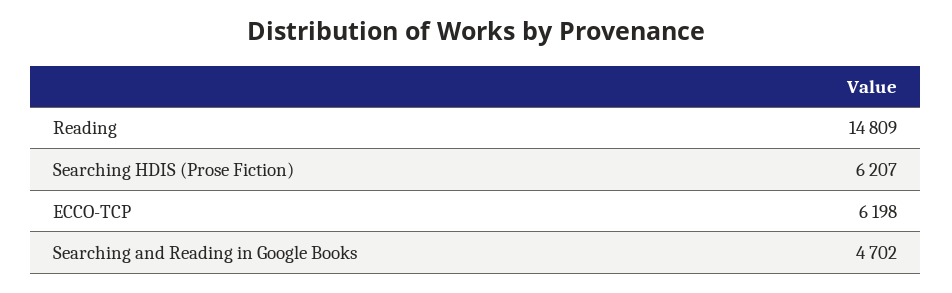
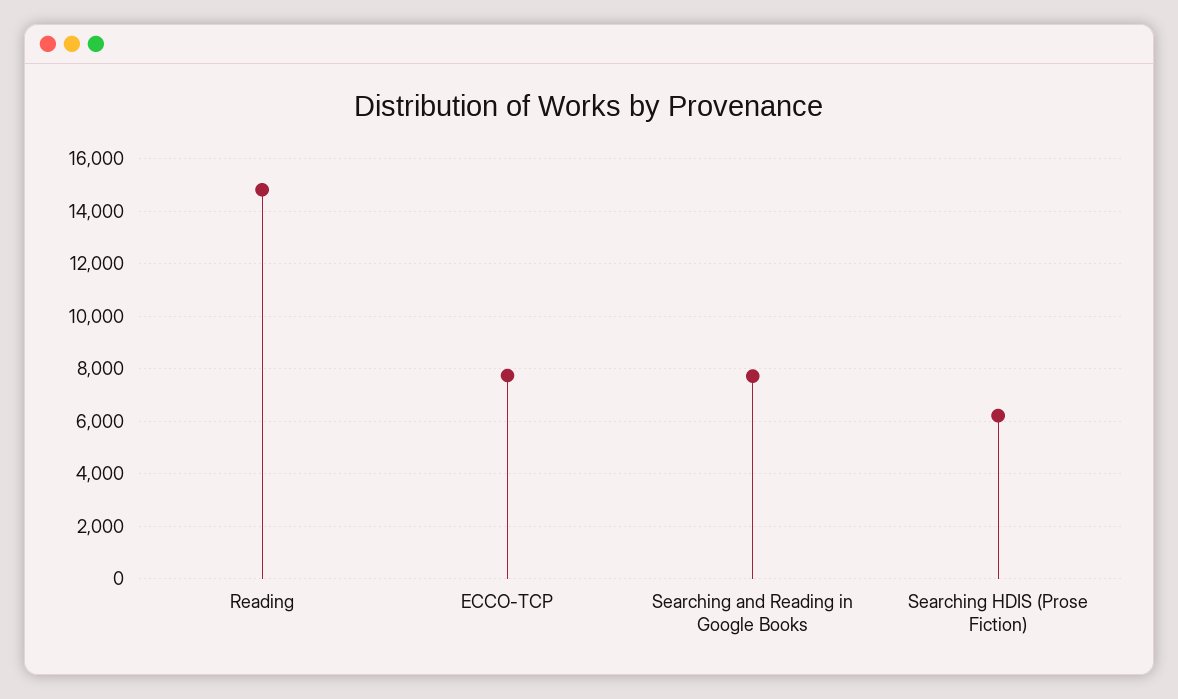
ECCO-TCP: 6198 -> 7750
Searching and Reading in Google Books: 4702 -> 7750

